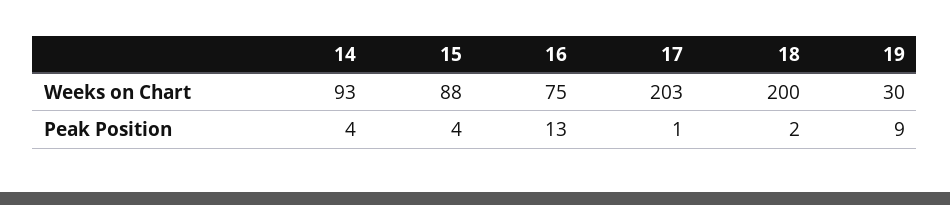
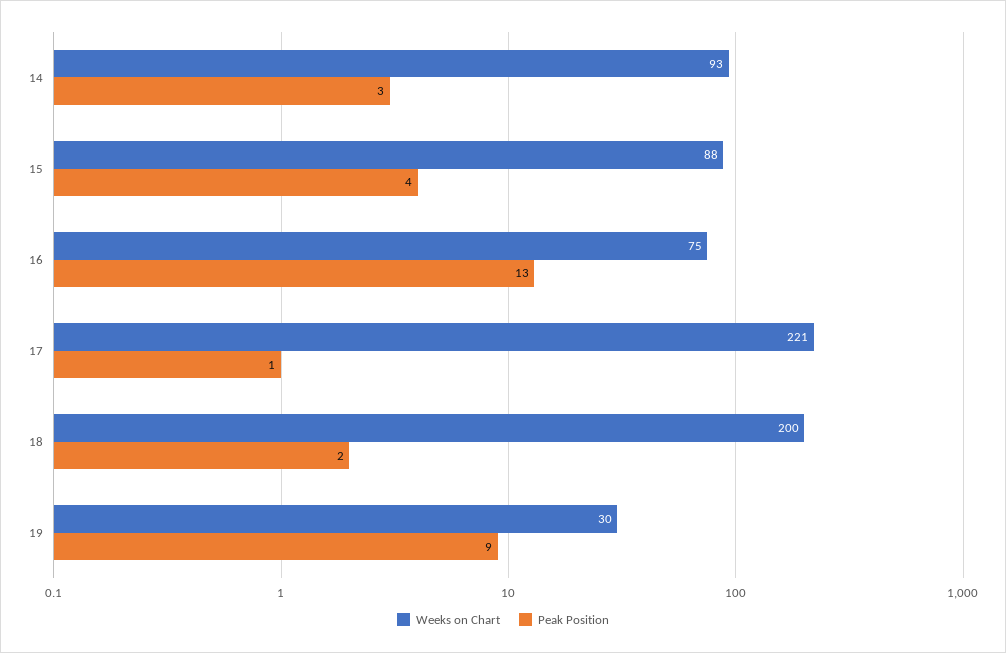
Weeks on Chart, 17: 203 -> 221
Peak Position, 14: 4 -> 3

